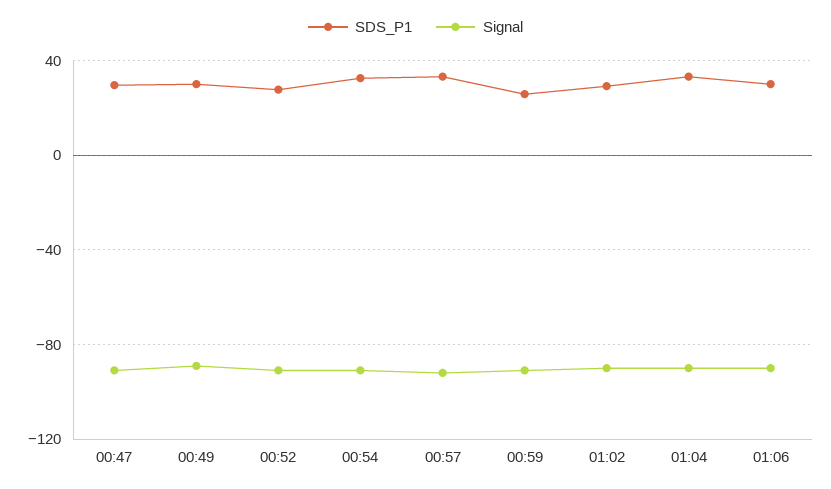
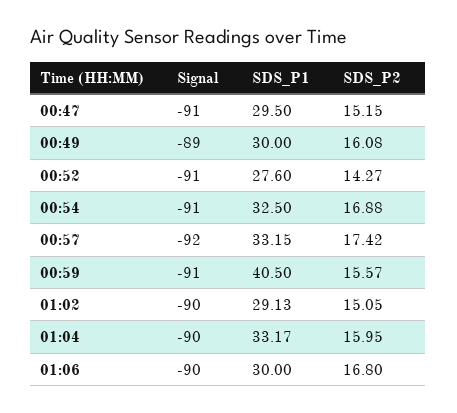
SDS_P1, 00:59: 25 -> 40.5
SDS_P2, 00:47: none -> 15.15
SDS_P2, 00:49: none -> 16.08
SDS_P2, 00:52: none -> 14.27
SDS_P2, 00:54: none -> 16.88
SDS_P2, 00:57: none -> 17.42
SDS_P2, 00:59: none -> 15.57
SDS_P2, 01:02: none -> 15.05
SDS_P2, 01:04: none -> 15.95
SDS_P2, 01:06: none -> 16.8

